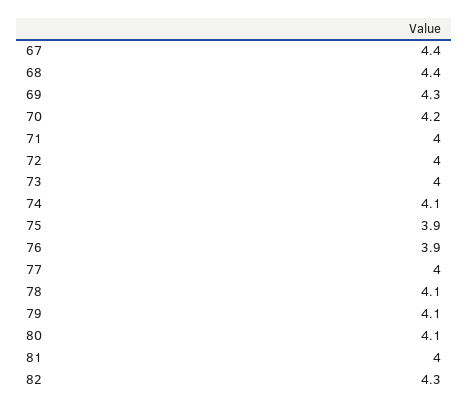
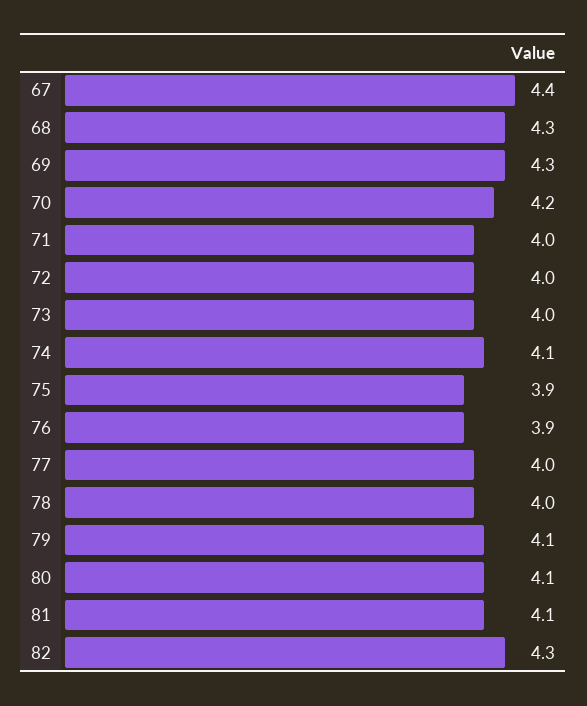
68: 4.4 -> 4.3
78: 4.1 -> 4
81: 4 -> 4.1

